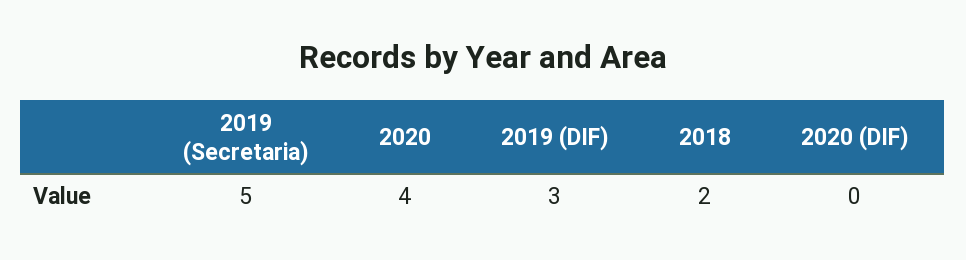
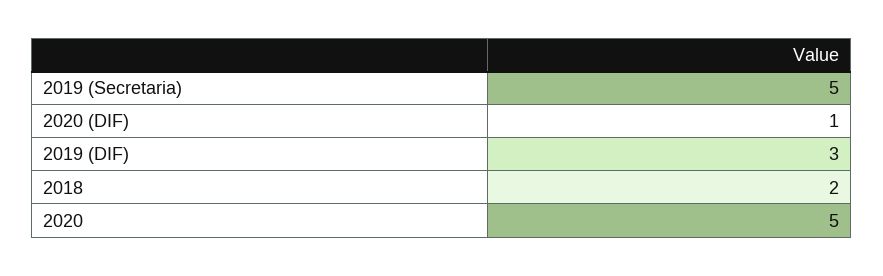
2020: 4 -> 5
2020 (DIF): 0 -> 1

